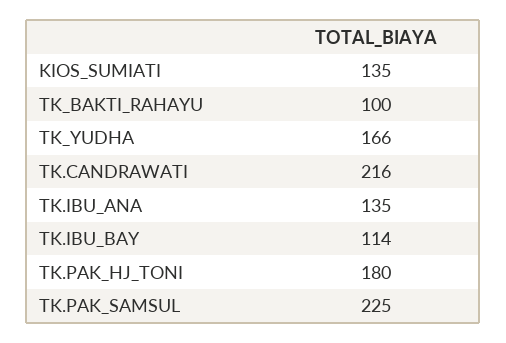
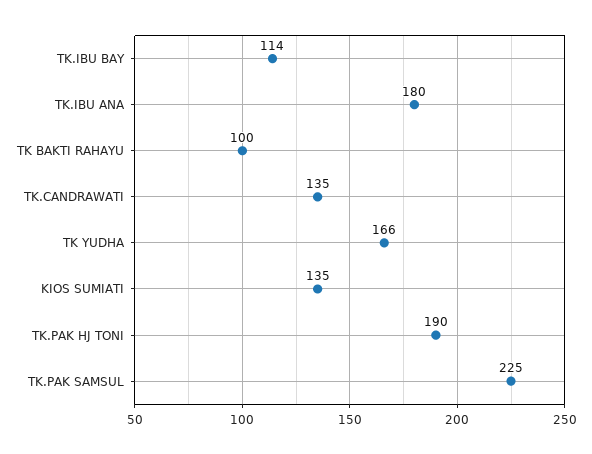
TK.CANDRAWATI: 216 -> 135
TK.IBU_ANA: 135 -> 180
TK.PAK_HJ_TONI: 180 -> 190

